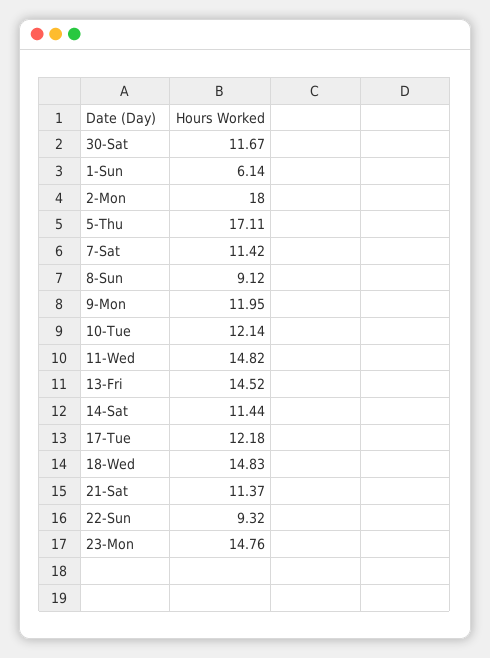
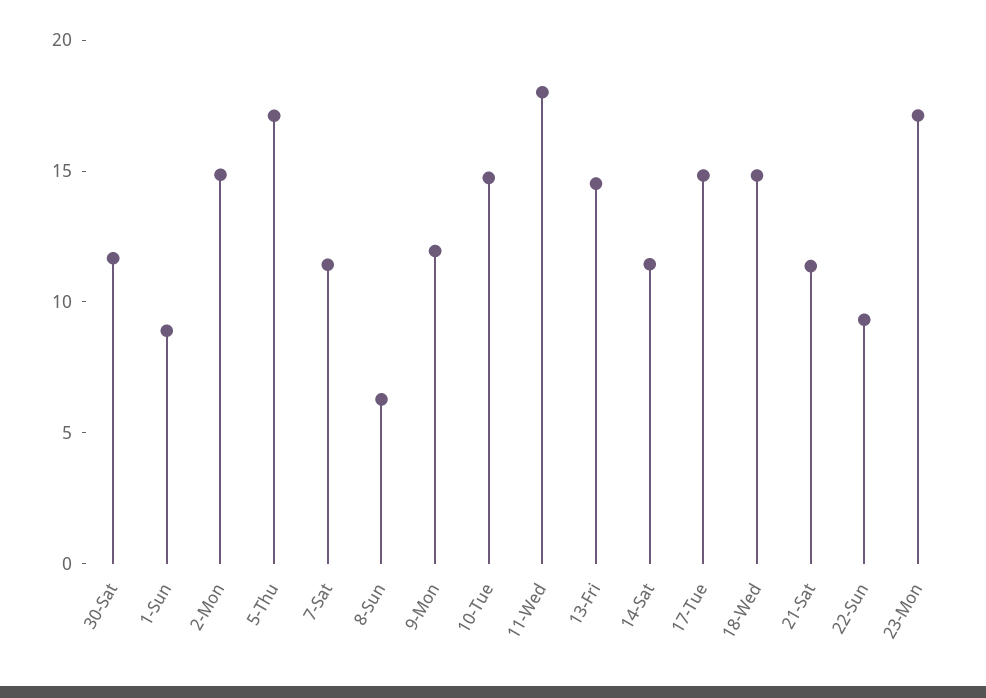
1-Sun: 6.14 -> 9
2-Mon: 18 -> 15
8-Sun: 9.12 -> 6
10-Tue: 12.14 -> 15
11-Wed: 14.82 -> 18
17-Tue: 12.18 -> 15
23-Mon: 14.76 -> 17

